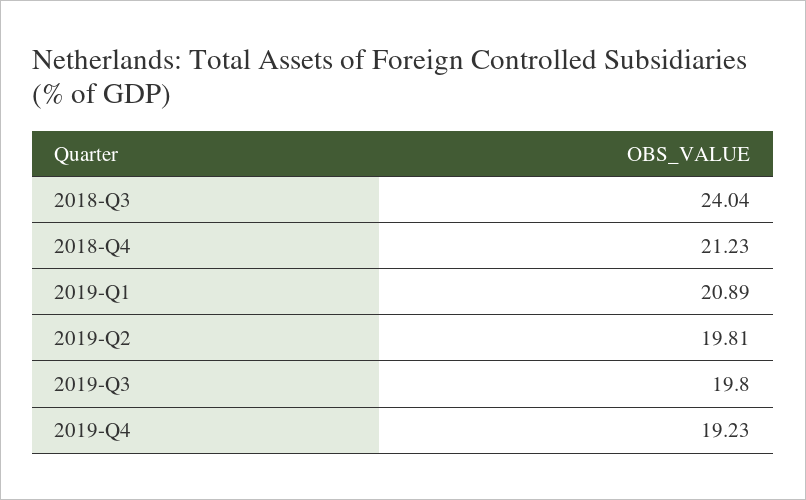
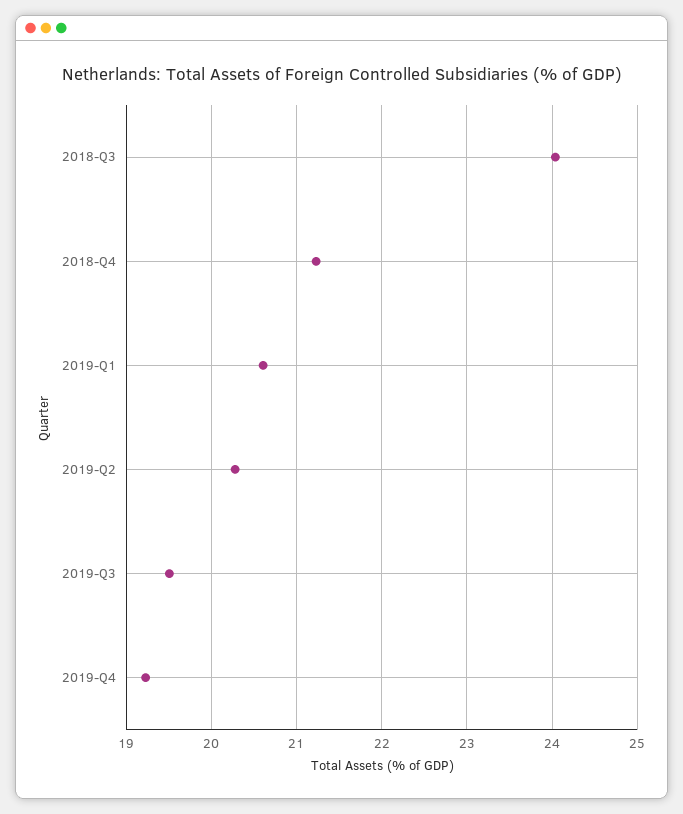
2019-Q1: 20.89 -> 20.6
2019-Q2: 19.81 -> 20.3
2019-Q3: 19.8 -> 19.5

